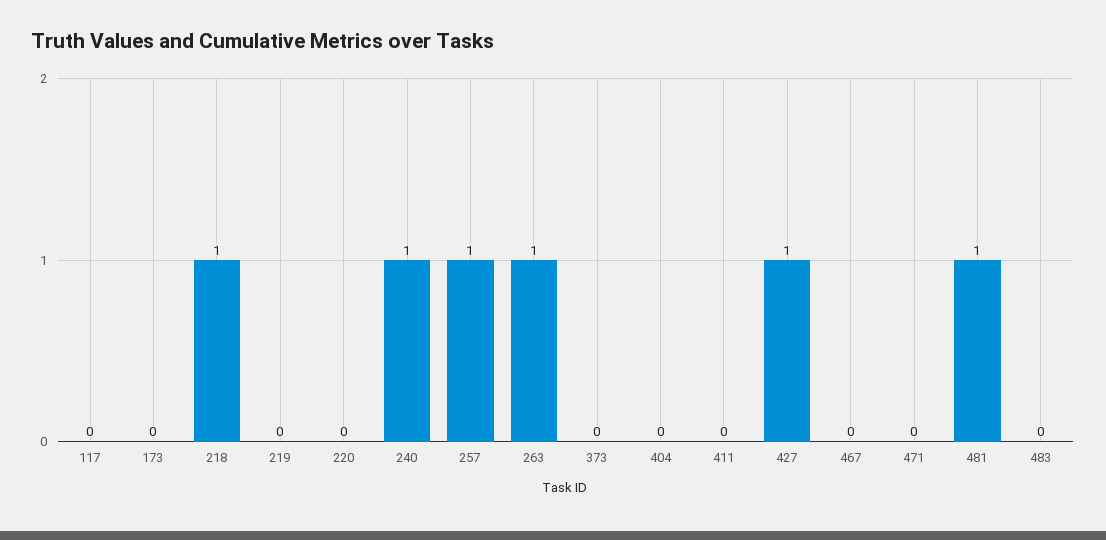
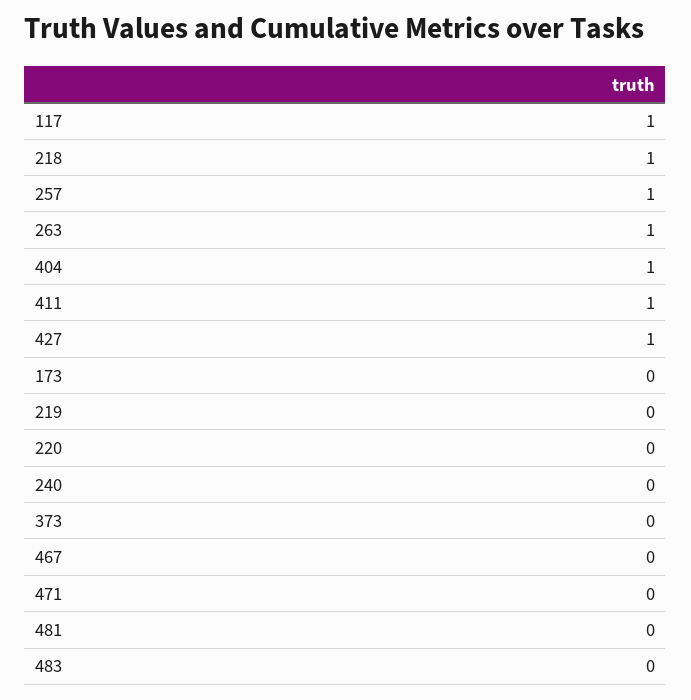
117: 0 -> 1
240: 1 -> 0
404: 0 -> 1
411: 0 -> 1
481: 1 -> 0

